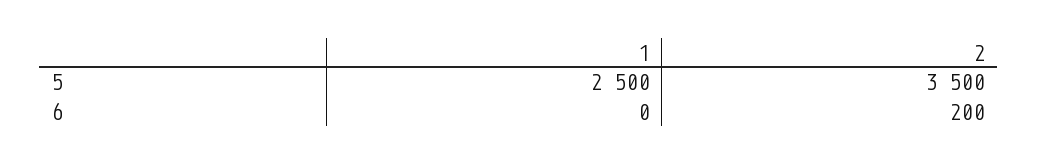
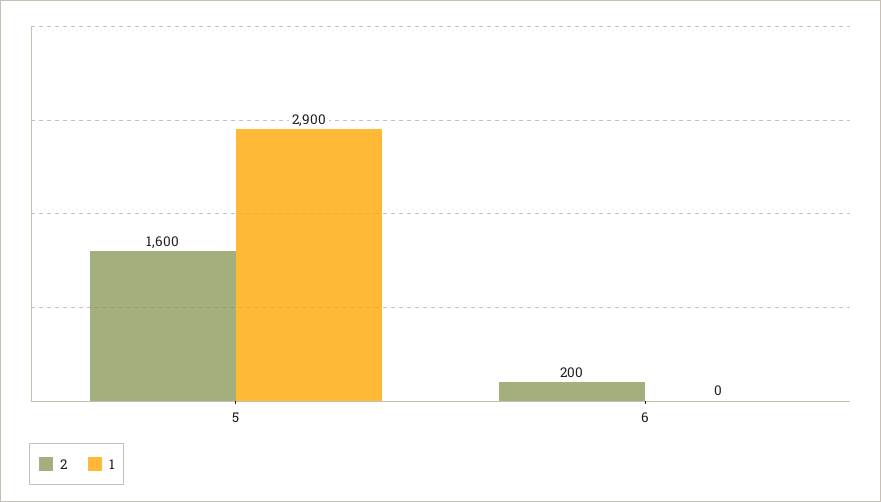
1, 5: 2500 -> 2900
2, 5: 3500 -> 1600

